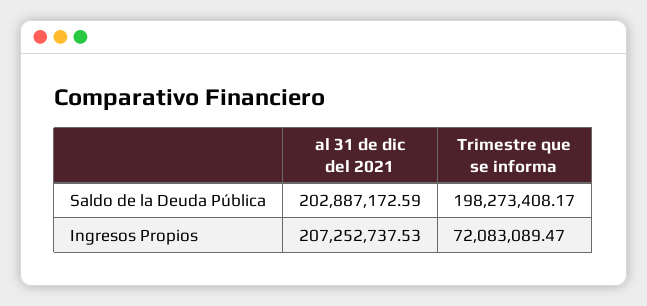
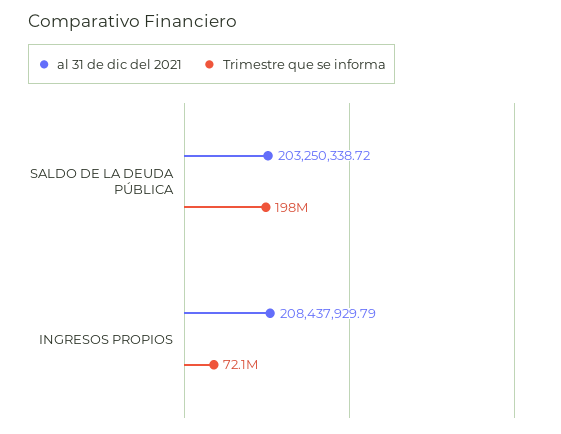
al 31 de dic del 2021, Saldo de la Deuda Pública: 202887172.59 -> 203250338.72
al 31 de dic del 2021, Ingresos Propios: 207252737.53 -> 208437929.79

